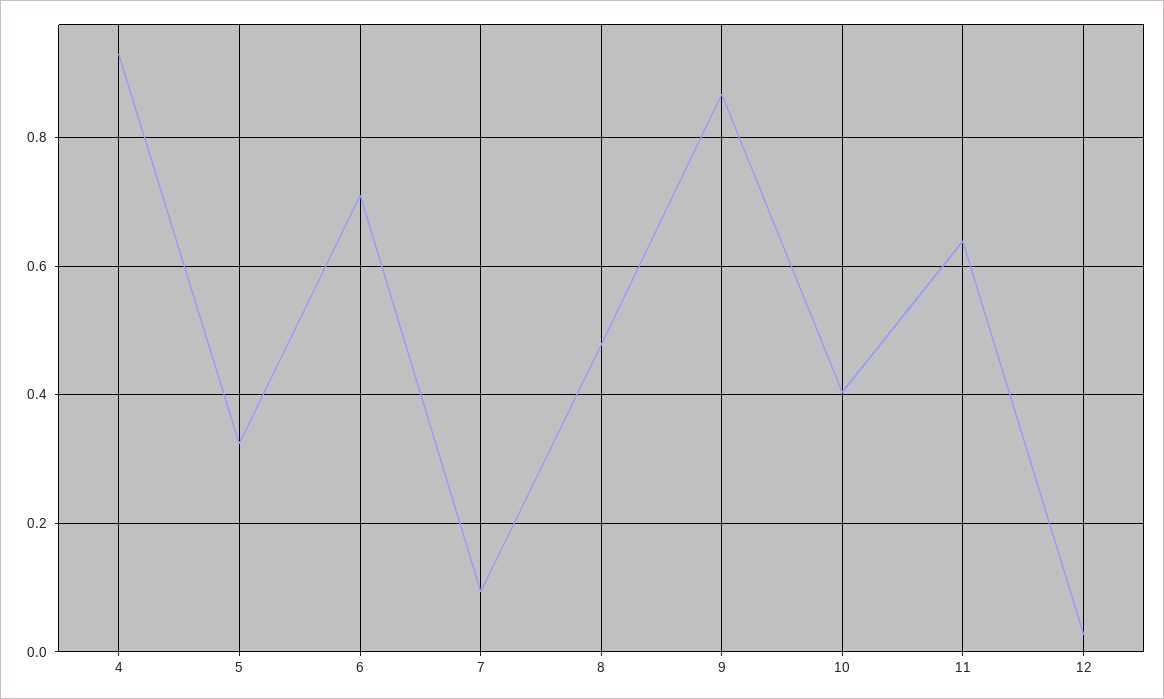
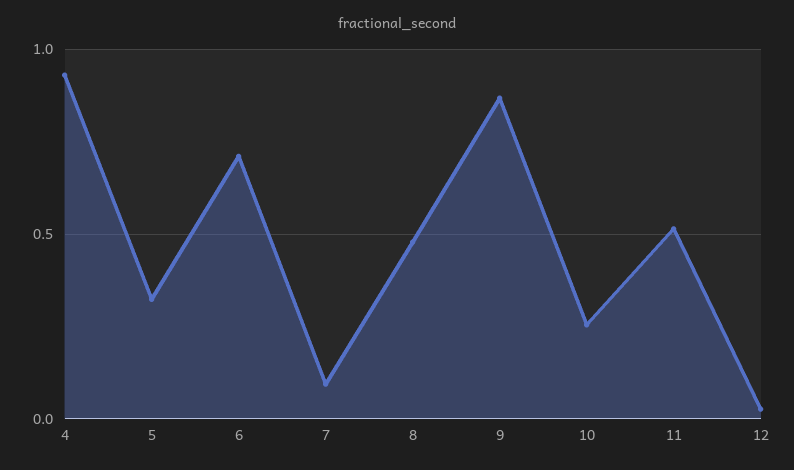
10: 0.4 -> 0.25
11: 0.64 -> 0.5

